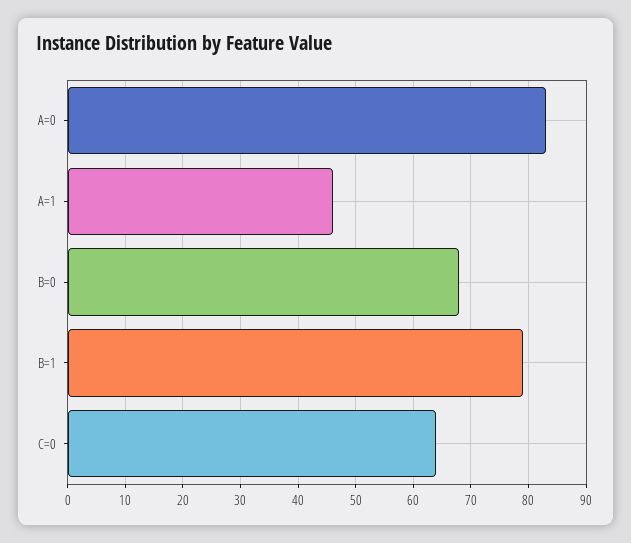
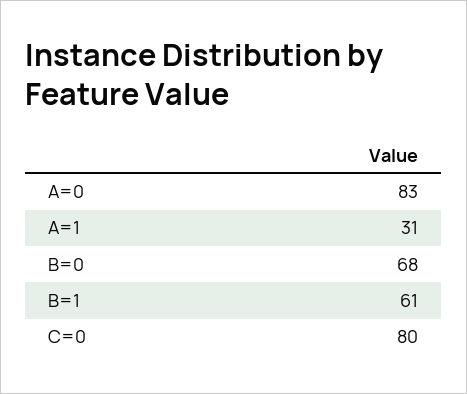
A=1: 45 -> 31
B=1: 80 -> 61
C=0: 65 -> 80

